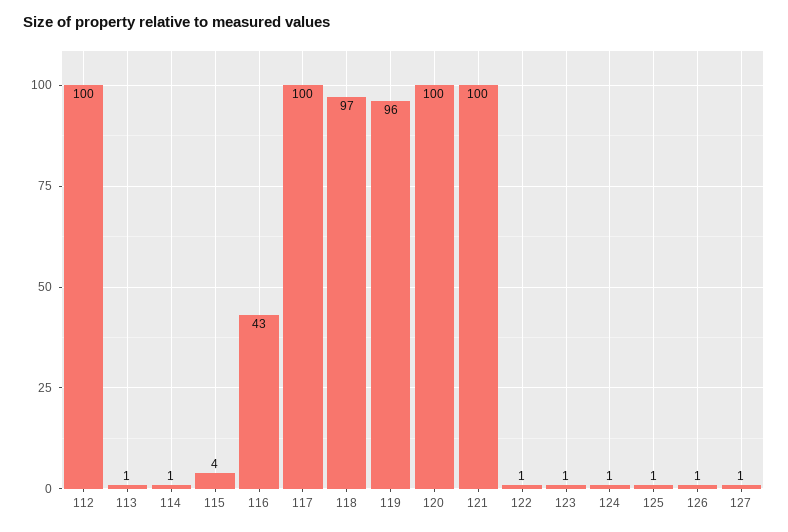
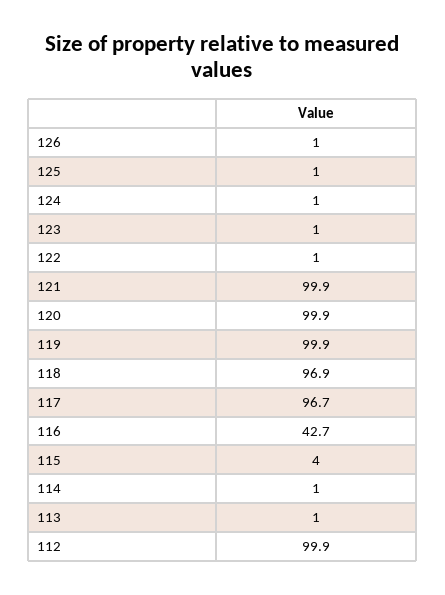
117: 100 -> 96.7
119: 96 -> 99.9
127: 1 -> none

